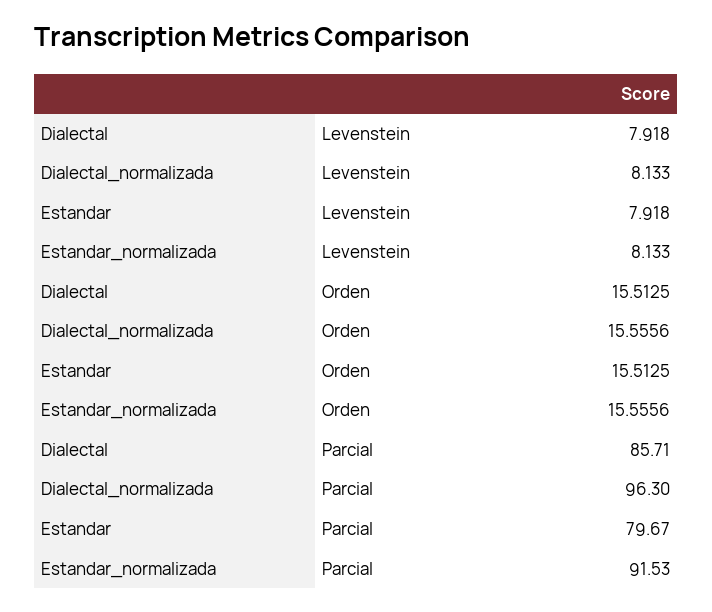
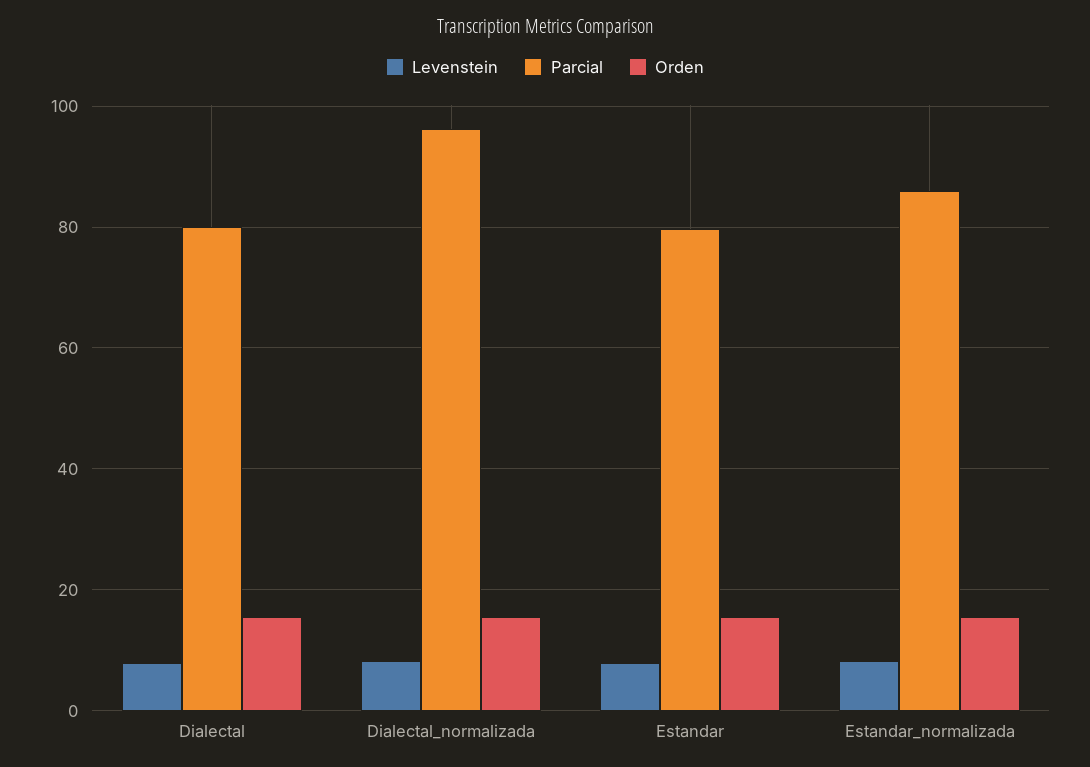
Parcial, Dialectal: 85.71 -> 80
Parcial, Estandar_normalizada: 91.53 -> 86

